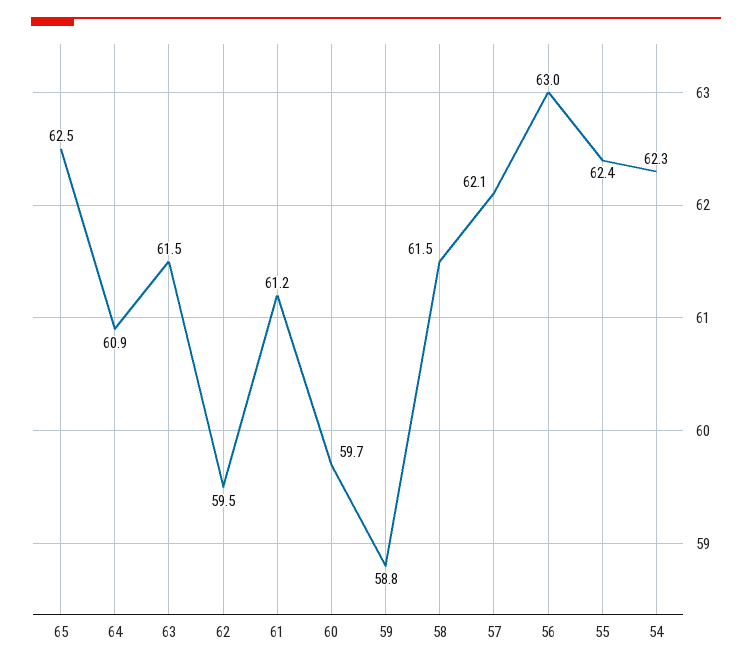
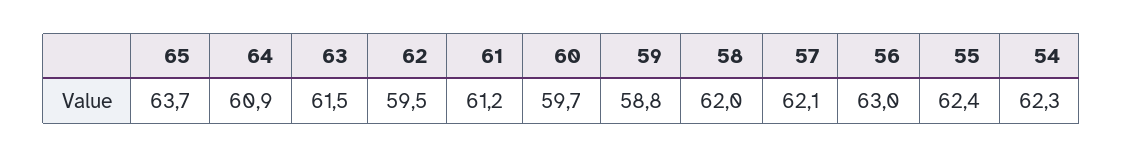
65: 62.5 -> 63.7
58: 61.5 -> 62

